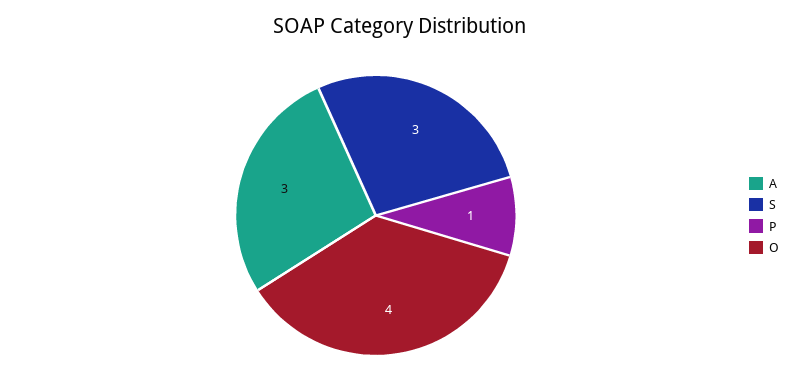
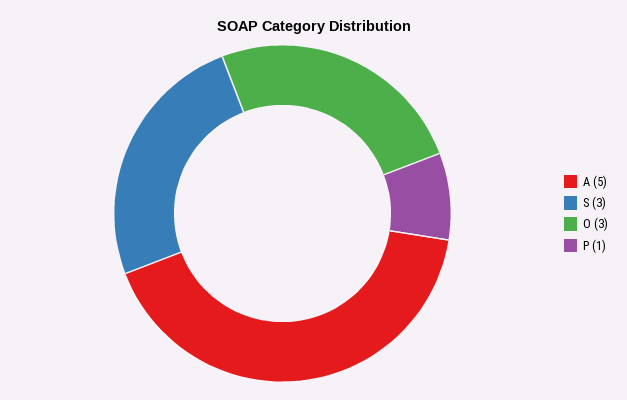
A: 3 -> 5
O: 4 -> 3

